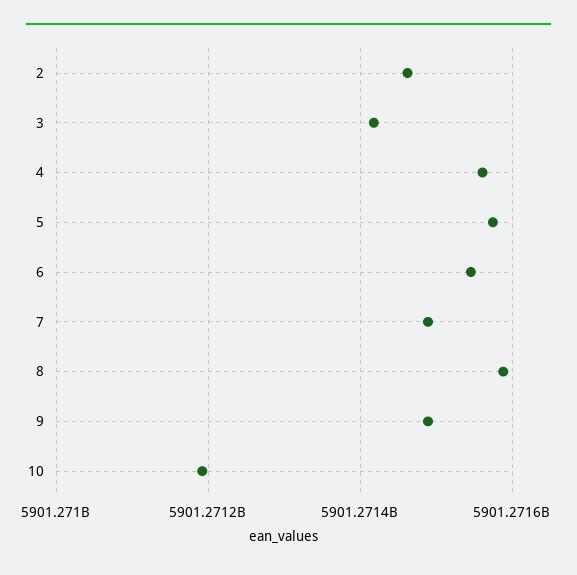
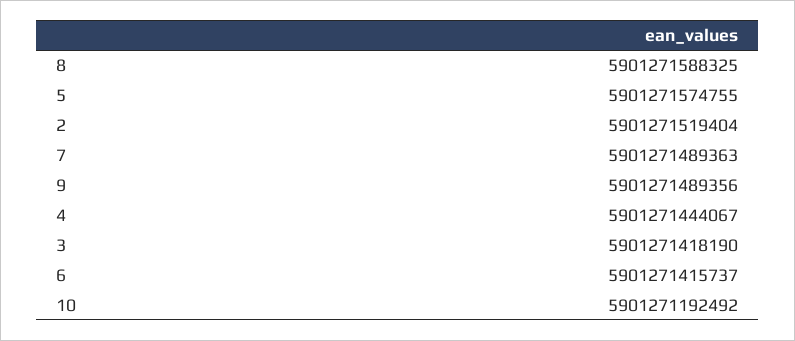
2: 5901271460000 -> 5901271519404
4: 5901271560000 -> 5901271444067
6: 5901271540000 -> 5901271415737

